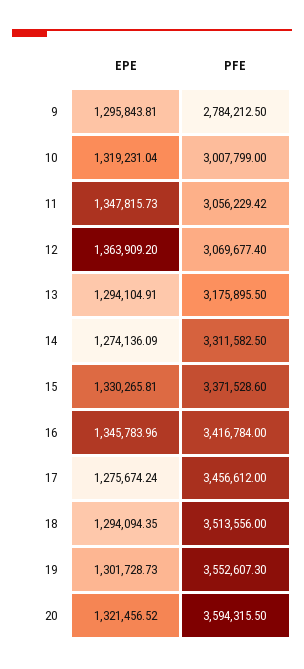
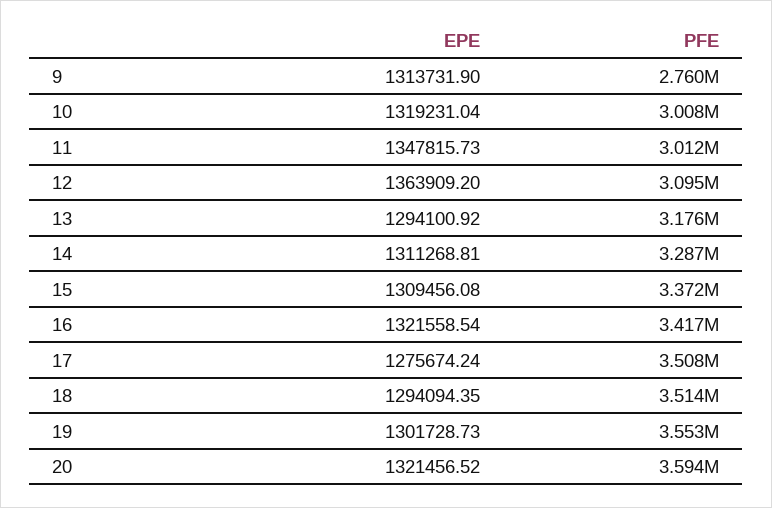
EPE, 9: 1295843.81 -> 1313731.9
PFE, 9: 2784212.5 -> 2760000
PFE, 11: 3056229.42 -> 3012000
PFE, 12: 3069677.4 -> 3095000
EPE, 13: 1294104.91 -> 1294100.92
EPE, 14: 1274136.09 -> 1311268.81
PFE, 14: 3311582.5 -> 3287000
EPE, 15: 1330265.81 -> 1309456.08
EPE, 16: 1345783.96 -> 1321558.54
PFE, 17: 3456612 -> 3508000

